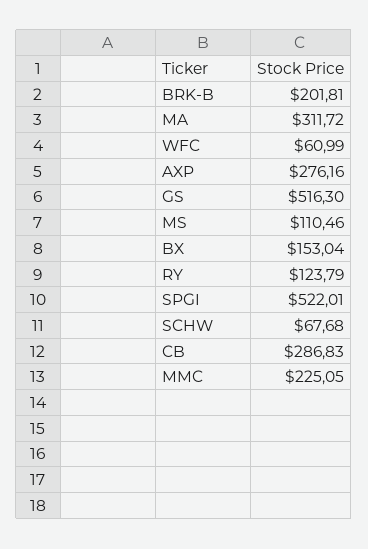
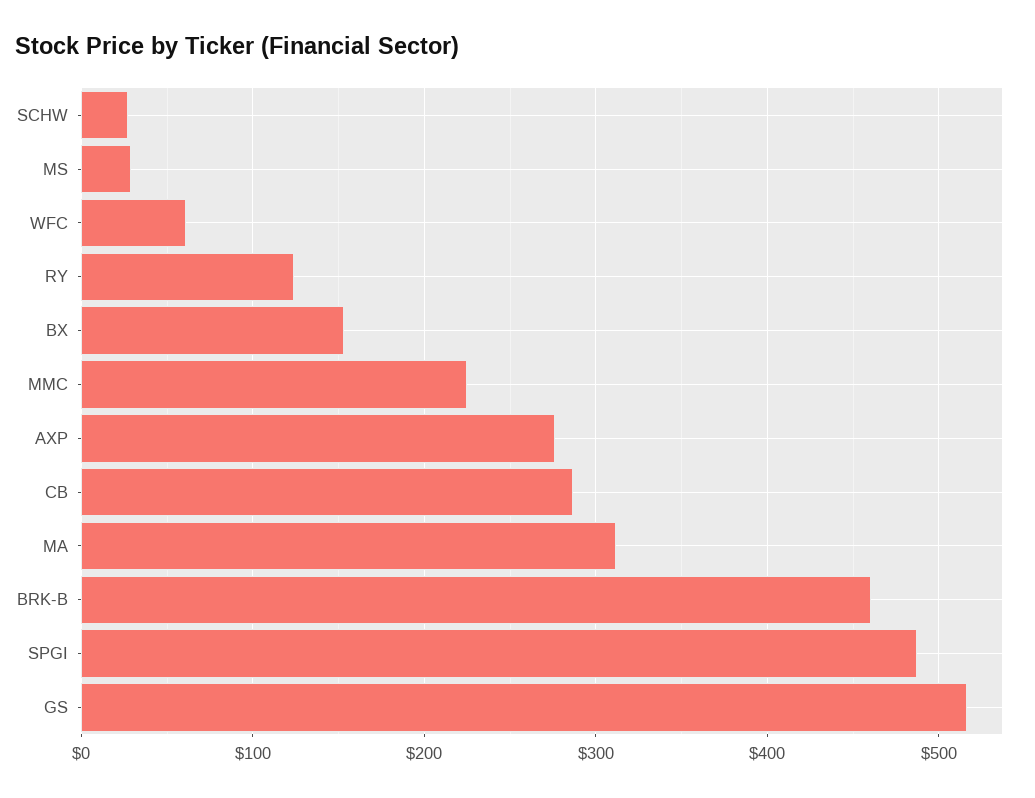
BRK-B: 201.81 -> 460
MS: 110.46 -> 30
SPGI: 522.01 -> 490
SCHW: 67.68 -> 30

